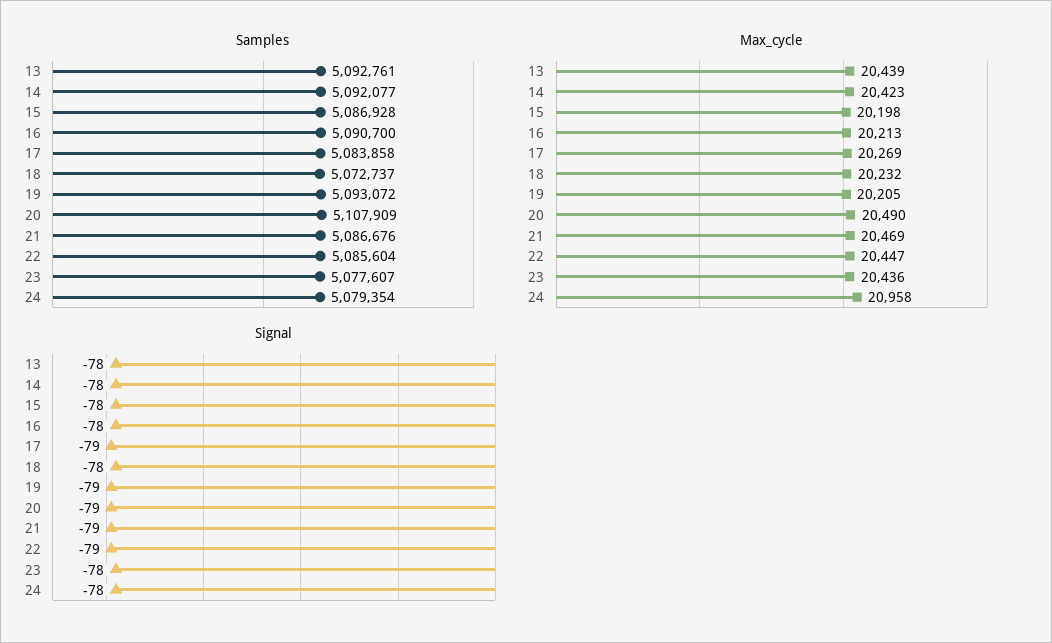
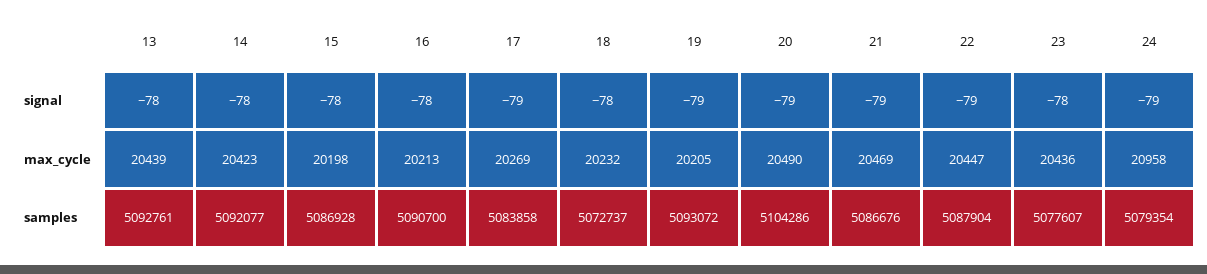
Samples, 20: 5107909 -> 5104286
Samples, 22: 5085604 -> 5087904
Signal, 24: -78 -> -79

